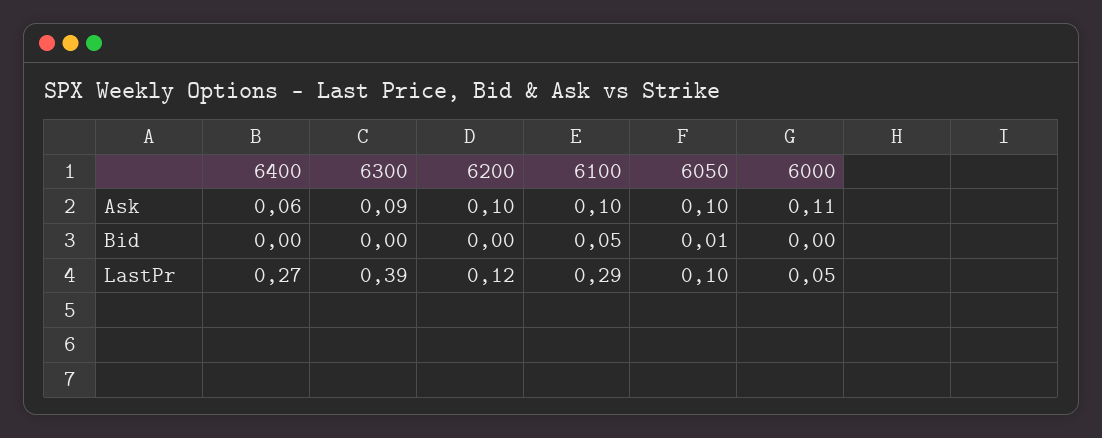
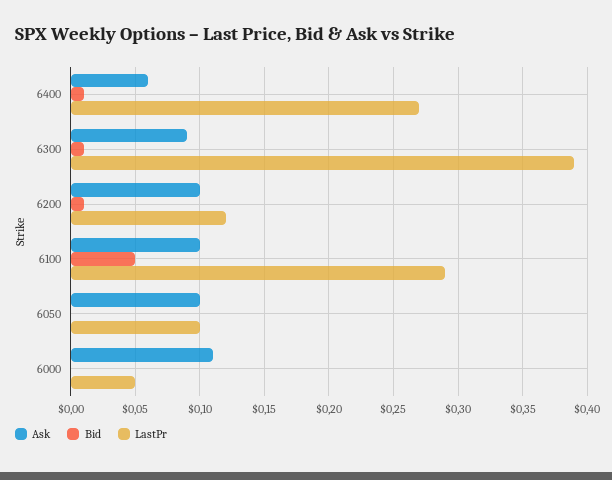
Bid, 6400: 0 -> 0.01
Bid, 6300: 0 -> 0.01
Bid, 6200: 0 -> 0.01
Bid, 6050: 0.01 -> 0

